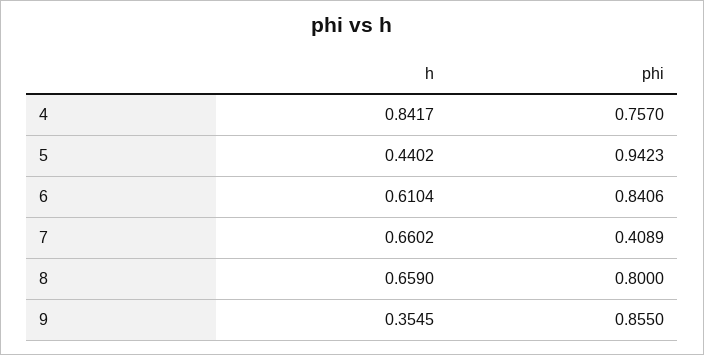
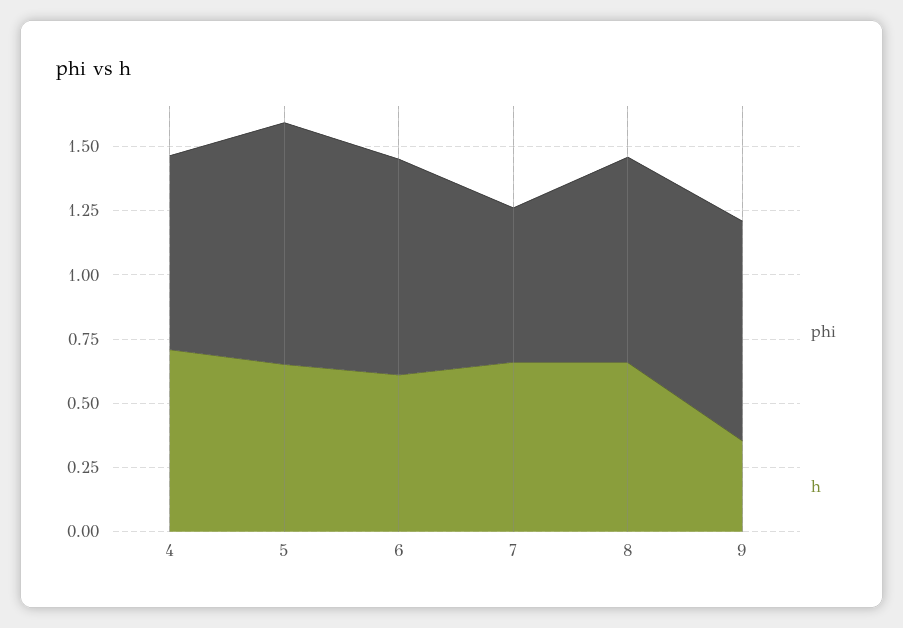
h, 4: 0.8417 -> 0.7
h, 5: 0.4402 -> 0.65
phi, 7: 0.4089 -> 0.6

